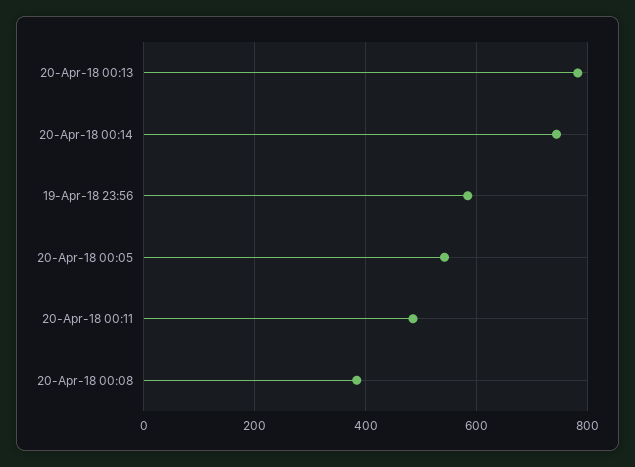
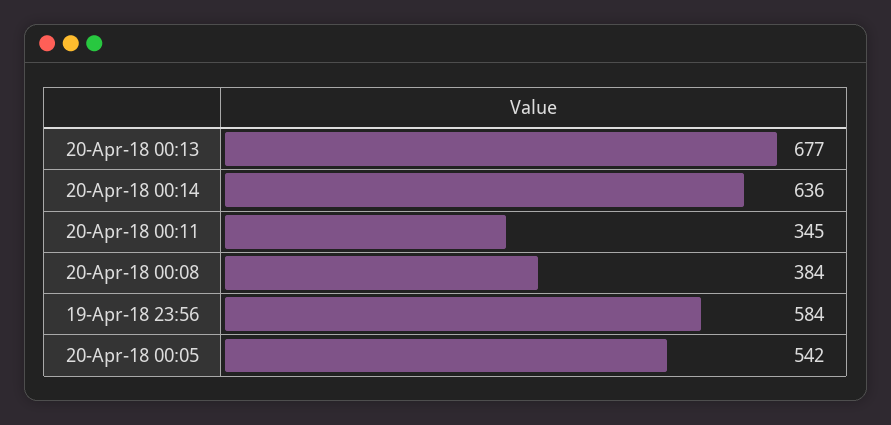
20-Apr-18 00:13: 780 -> 677
20-Apr-18 00:14: 740 -> 636
20-Apr-18 00:11: 480 -> 345

